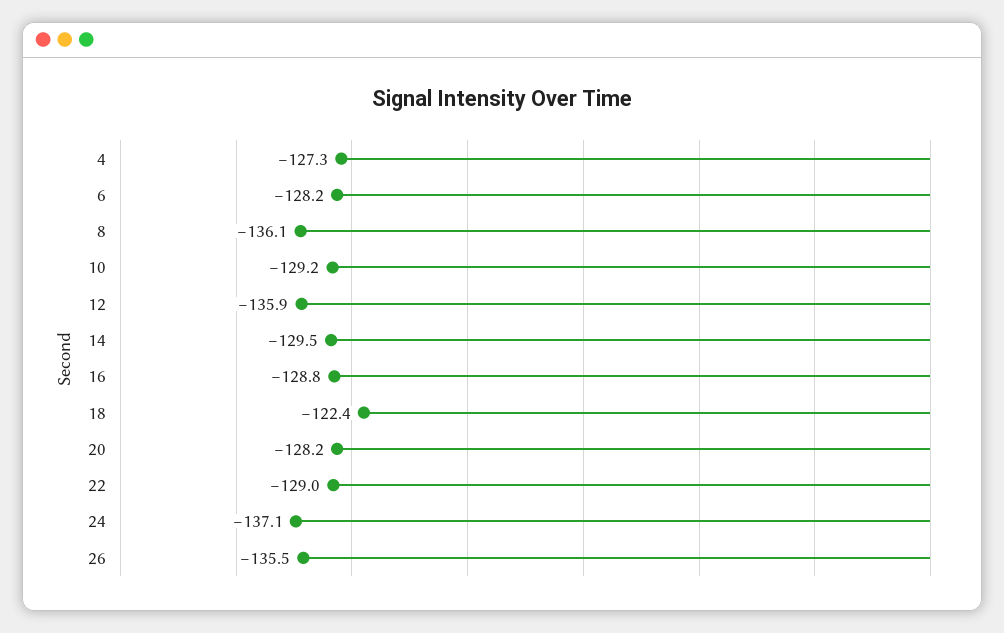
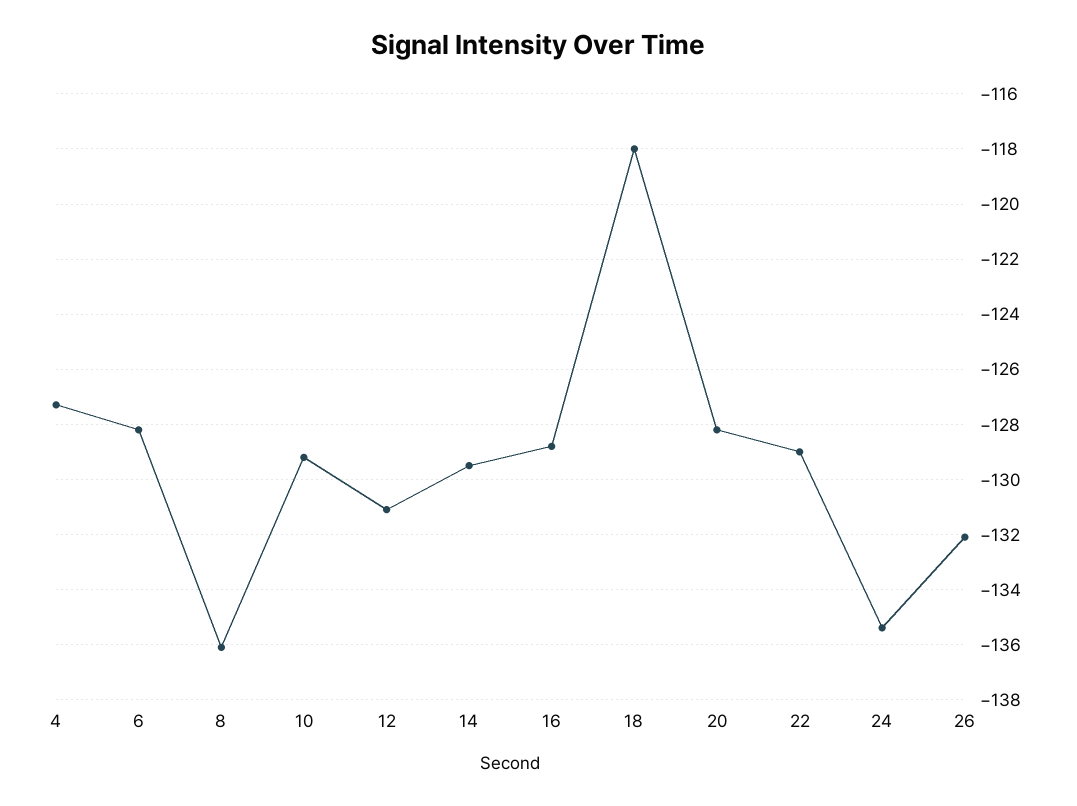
12: -135.9 -> -131
18: -122.4 -> -118
24: -137.1 -> -135.5
26: -135.5 -> -132

